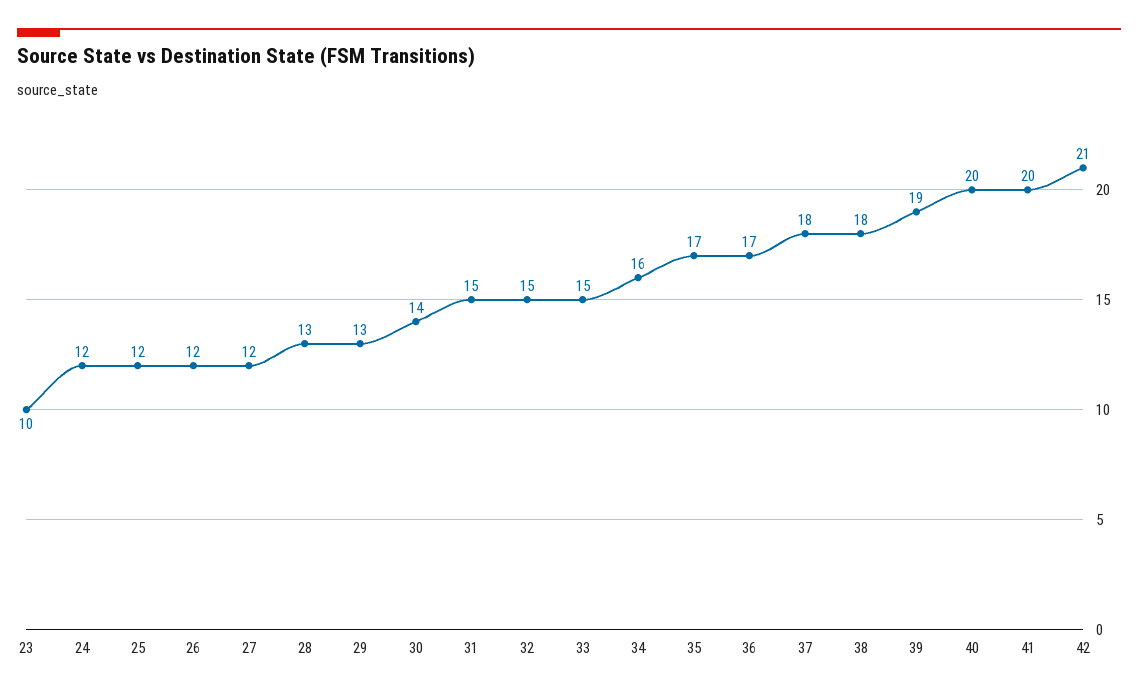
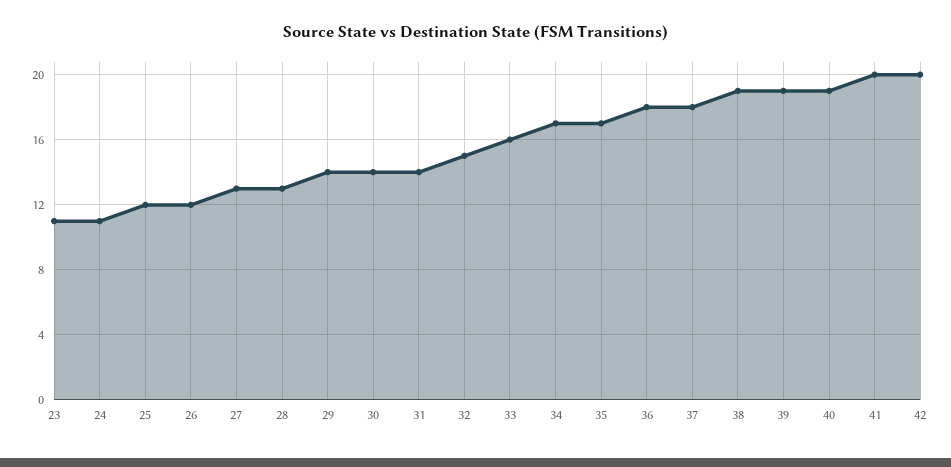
23: 10 -> 11
24: 12 -> 11
27: 12 -> 13
29: 13 -> 14
31: 15 -> 14
33: 15 -> 16
34: 16 -> 17
36: 17 -> 18
38: 18 -> 19
40: 20 -> 19
42: 21 -> 20

